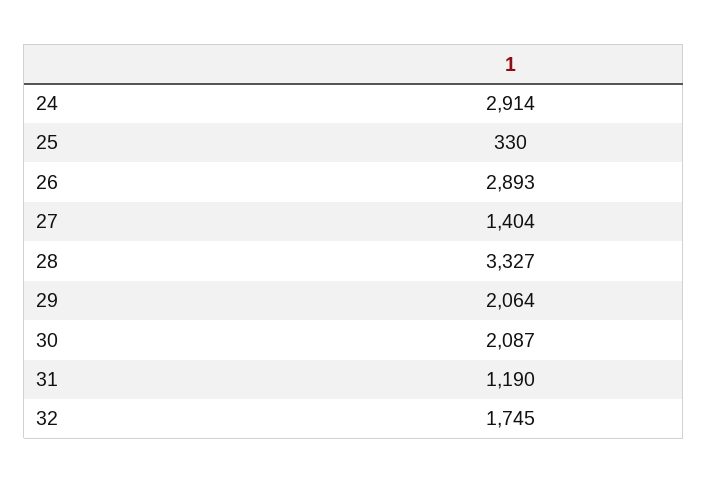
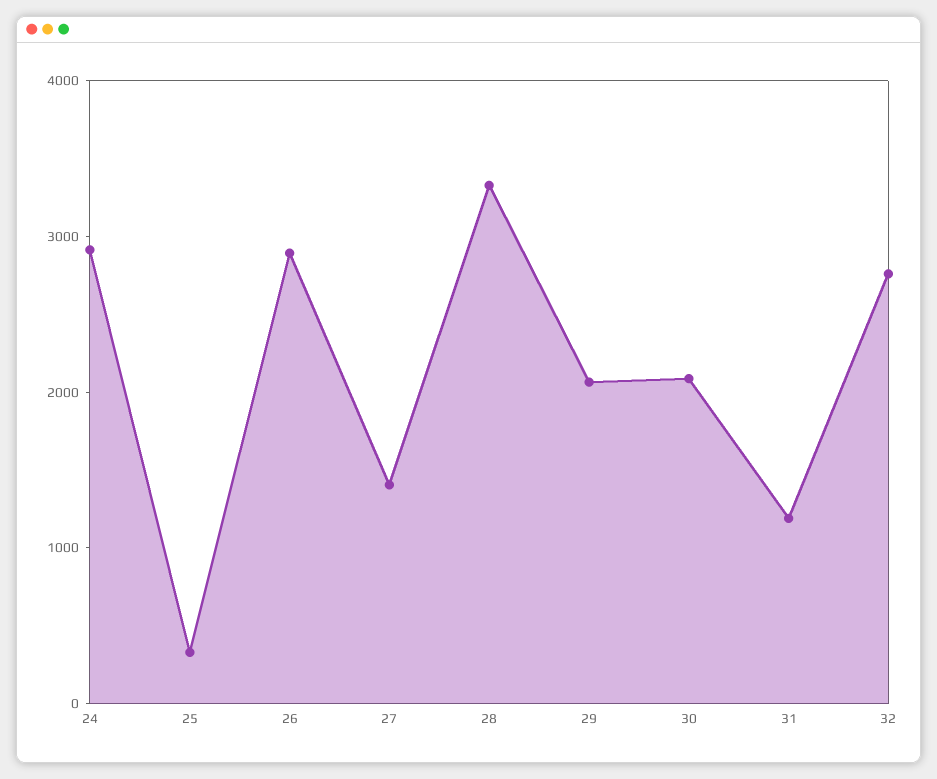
32: 1745 -> 2800

